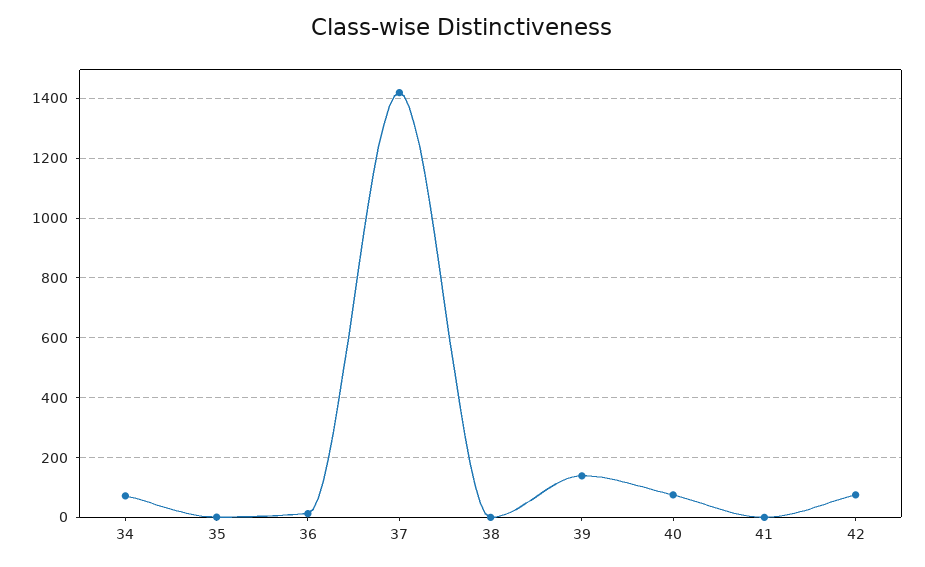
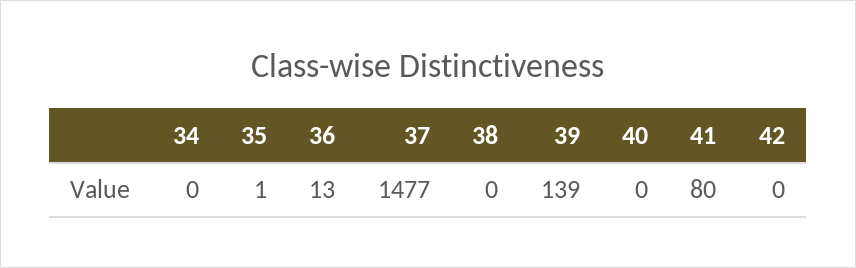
34: 75 -> 0
37: 1425 -> 1477
40: 75 -> 0
41: 0 -> 80
42: 75 -> 0

